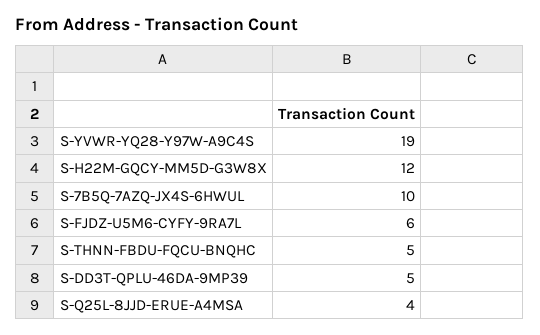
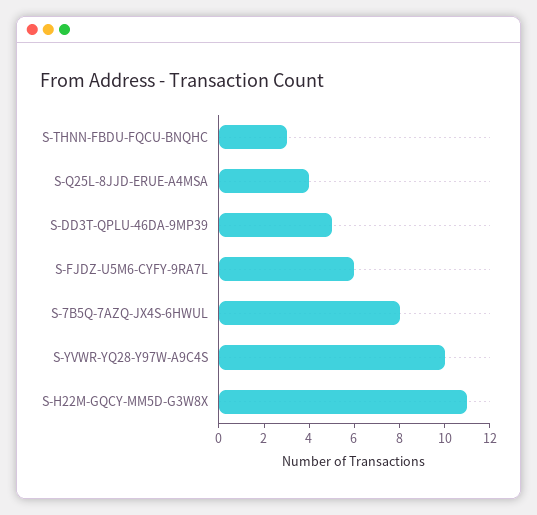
S-YVWR-YQ28-Y97W-A9C4S: 19 -> 10
S-H22M-GQCY-MM5D-G3W8X: 12 -> 11
S-7B5Q-7AZQ-JX4S-6HWUL: 10 -> 8
S-THNN-FBDU-FQCU-BNQHC: 5 -> 3

